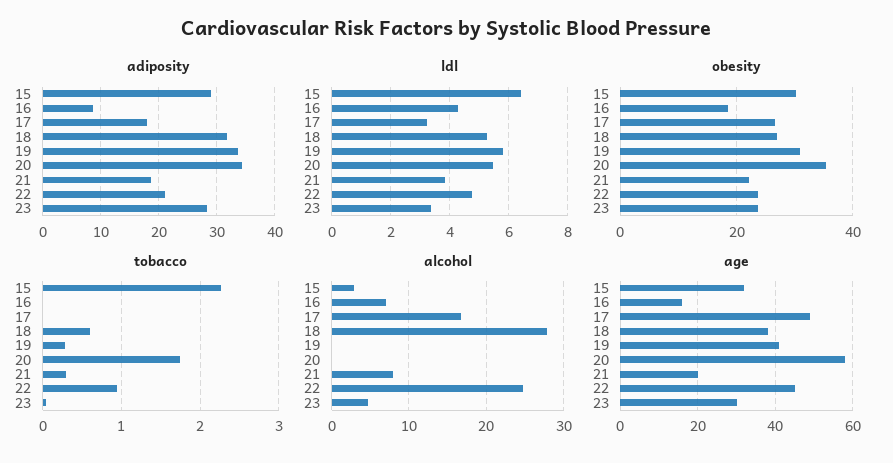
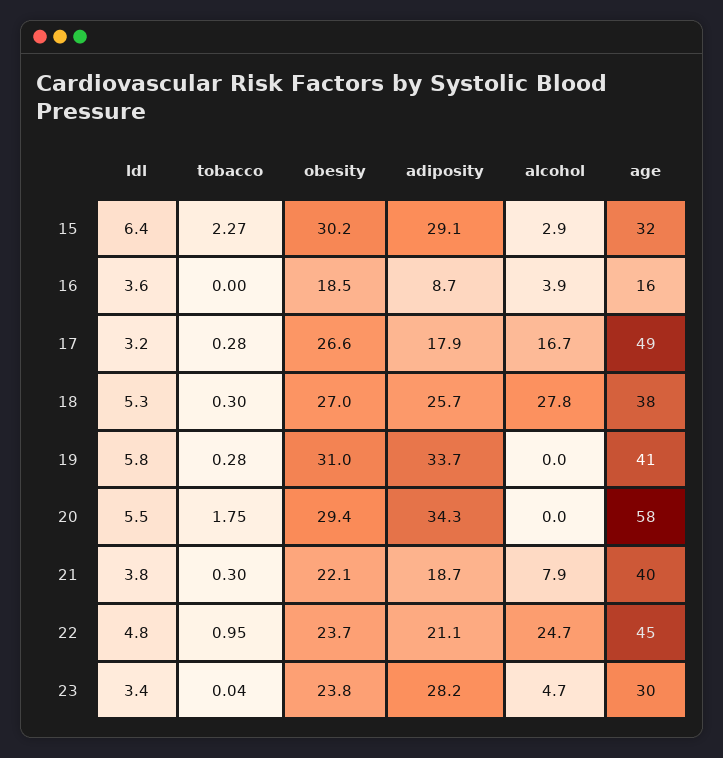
adiposity, 18: 32 -> 25.7
ldl, 16: 4.25 -> 3.6
obesity, 20: 36 -> 29.4
tobacco, 17: 0 -> 0.28
tobacco, 18: 0.6 -> 0.3
alcohol, 16: 7 -> 3.9
age, 21: 20 -> 40

